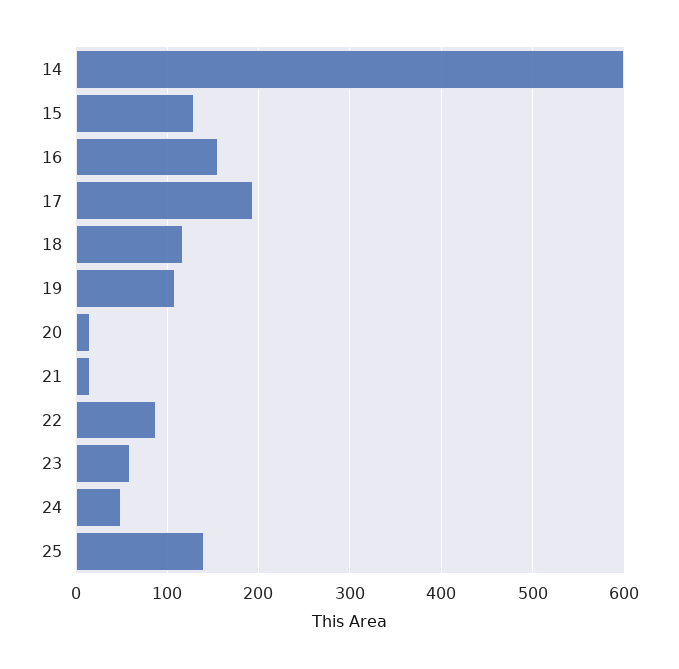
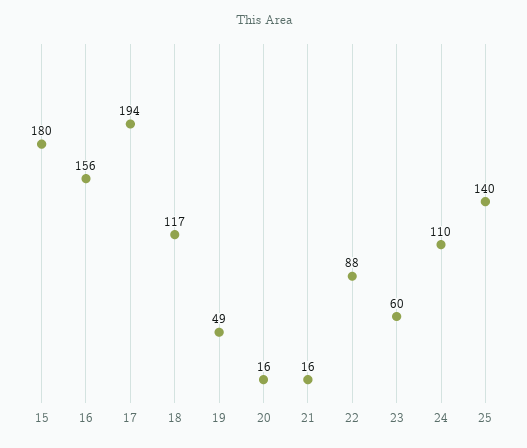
14: 600 -> none
15: 130 -> 180
19: 110 -> 49
24: 50 -> 110

